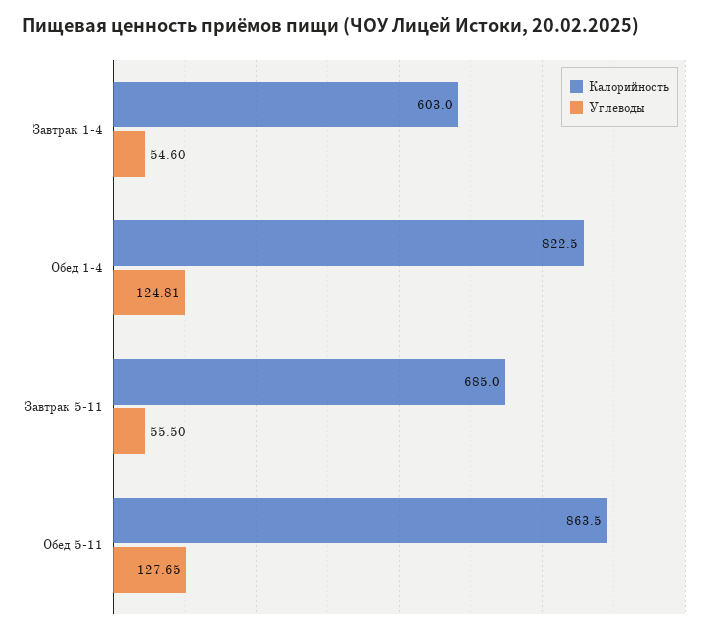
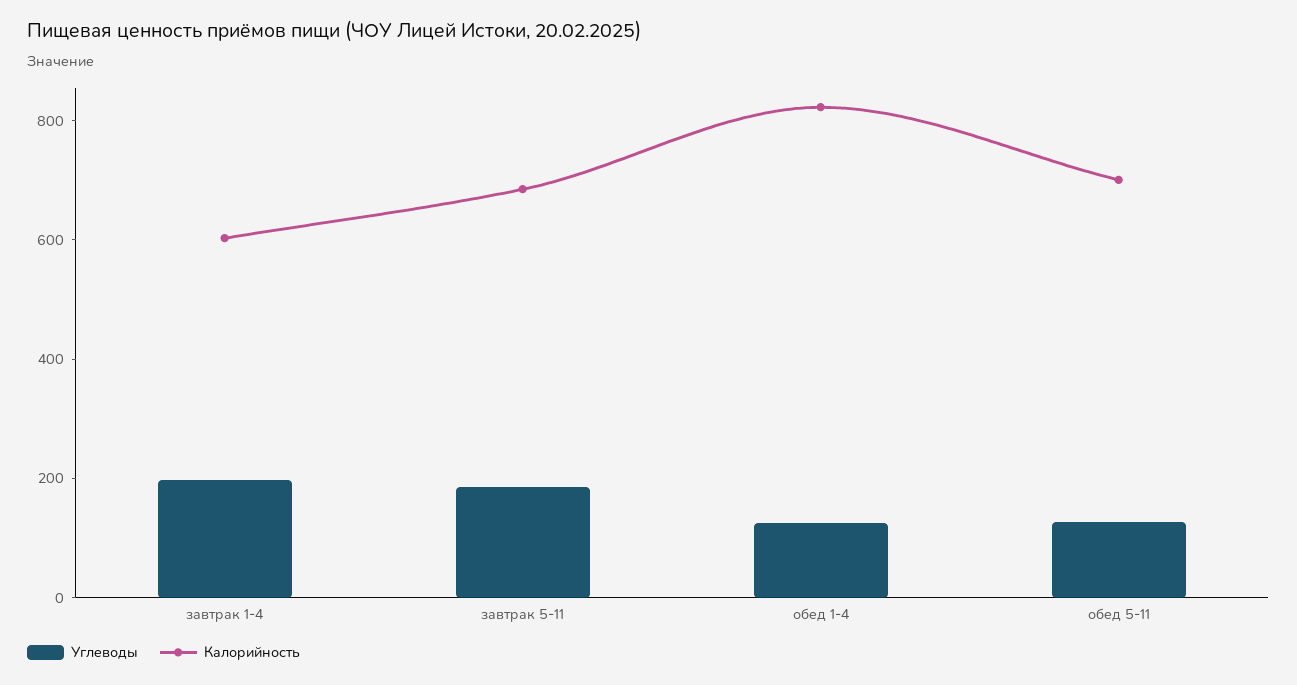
Углеводы, Завтрак 1-4: 54.6 -> 200
Углеводы, Завтрак 5-11: 55.5 -> 200
Калорийность, Обед 5-11: 863.5 -> 700

